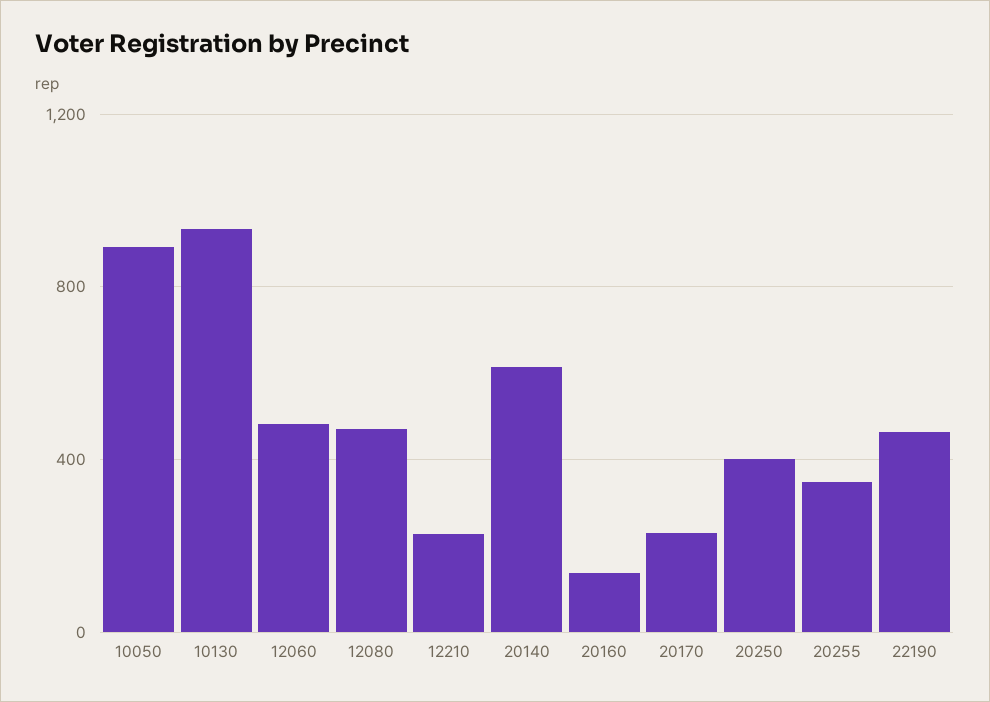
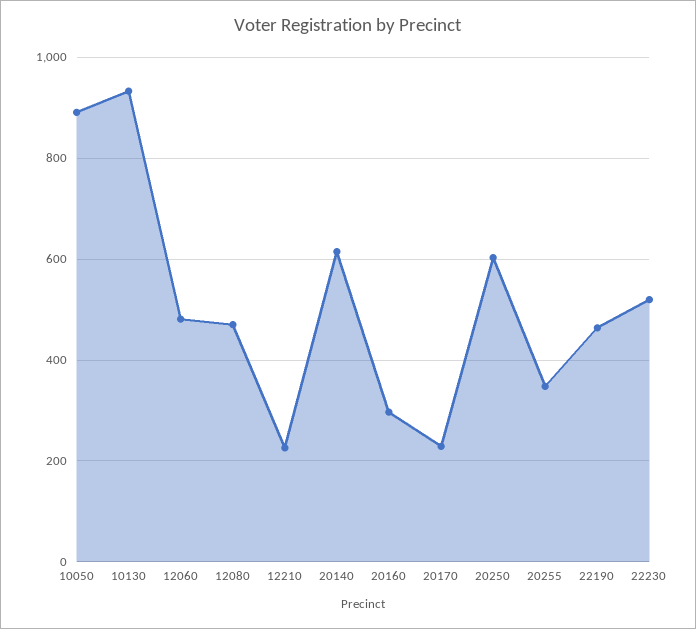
20160: 150 -> 300
20250: 400 -> 600
22230: none -> 520

